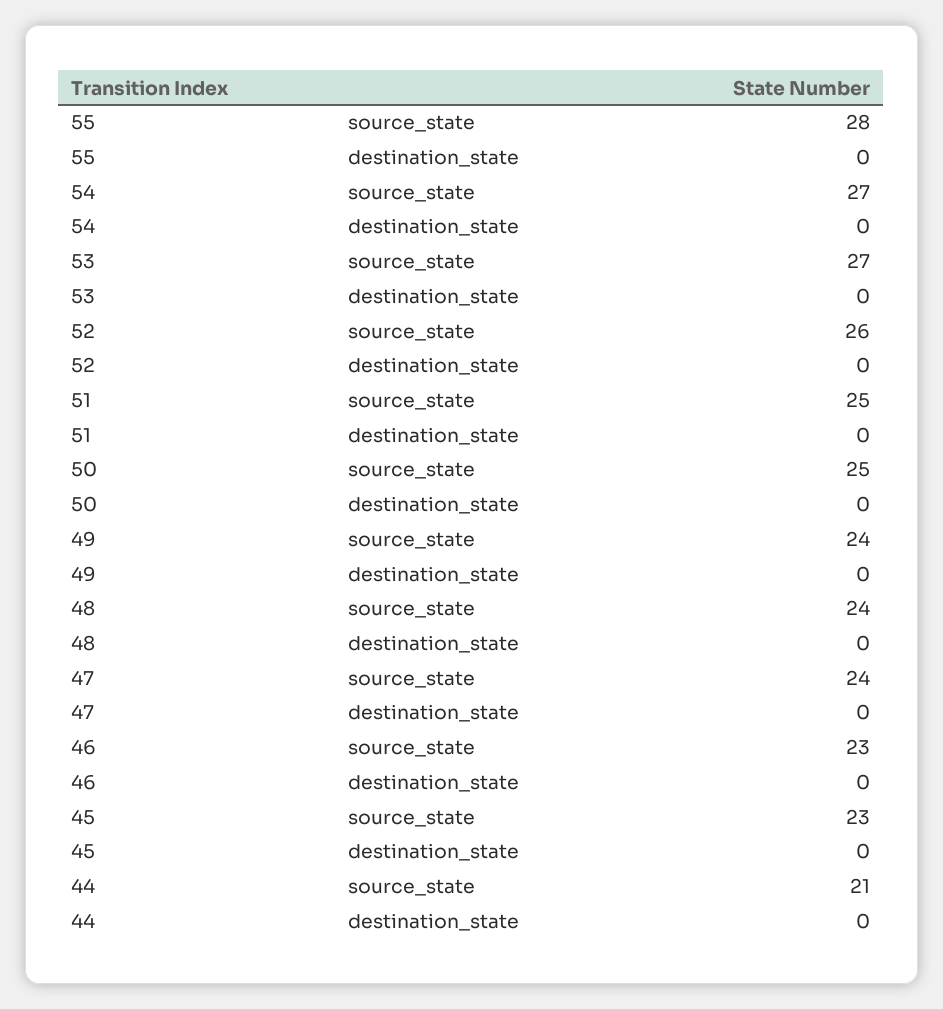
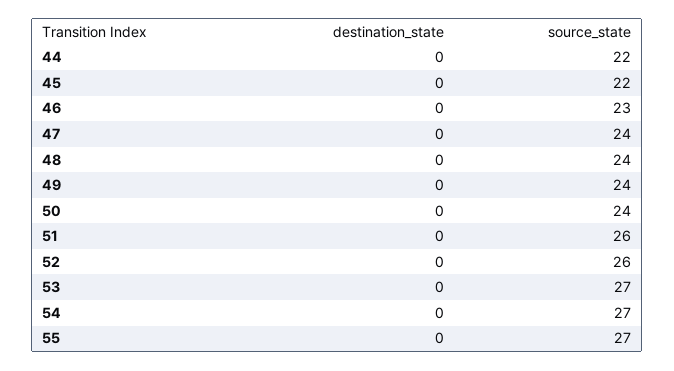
55, source_state: 28 -> 27
51, source_state: 25 -> 26
50, source_state: 25 -> 24
45, source_state: 23 -> 22
44, source_state: 21 -> 22

